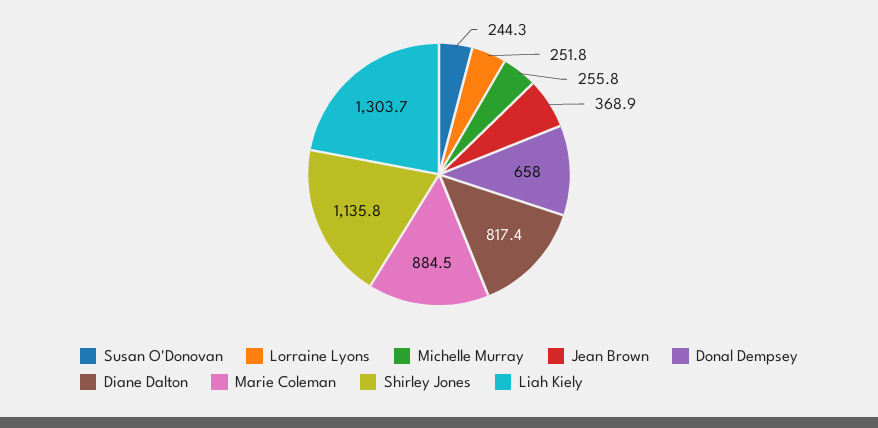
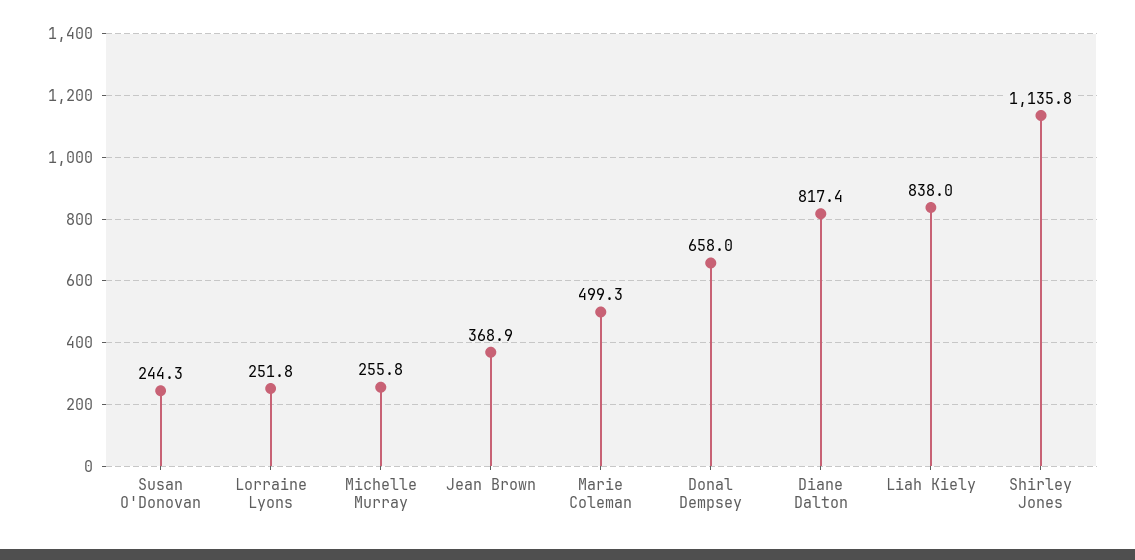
Marie Coleman: 884.5 -> 499.3
Liah Kiely: 1303.7 -> 838

